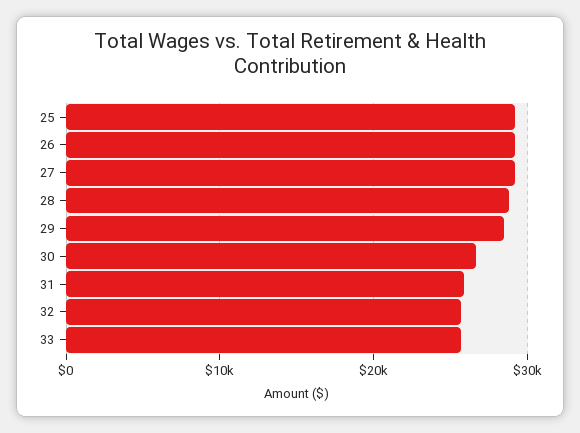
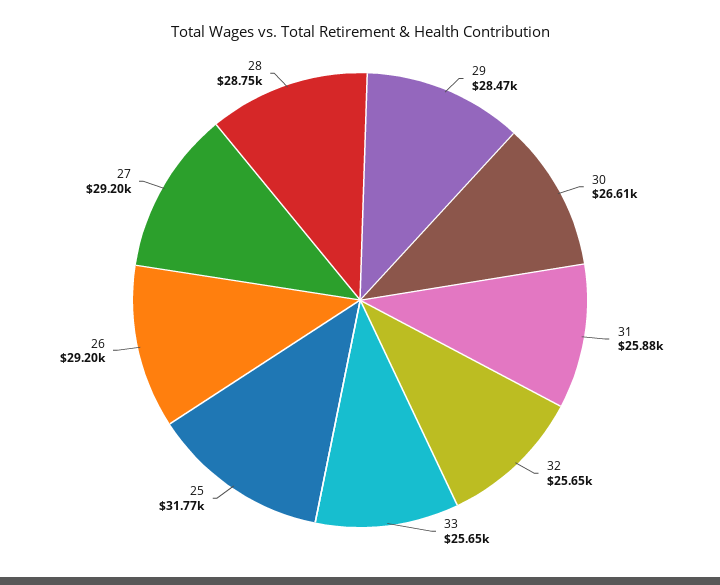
25: 29000 -> 31770

